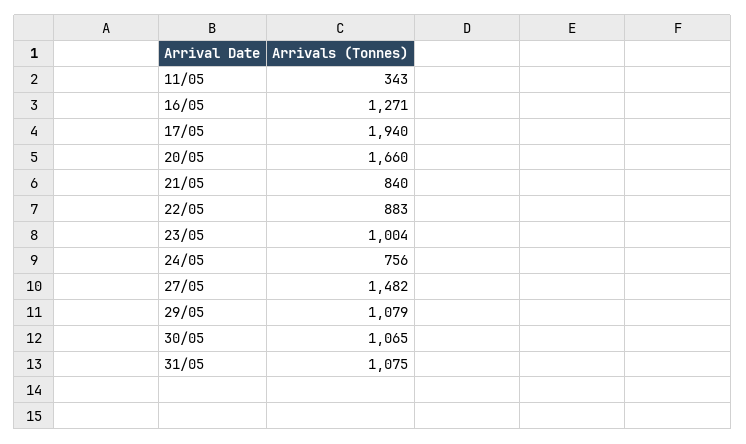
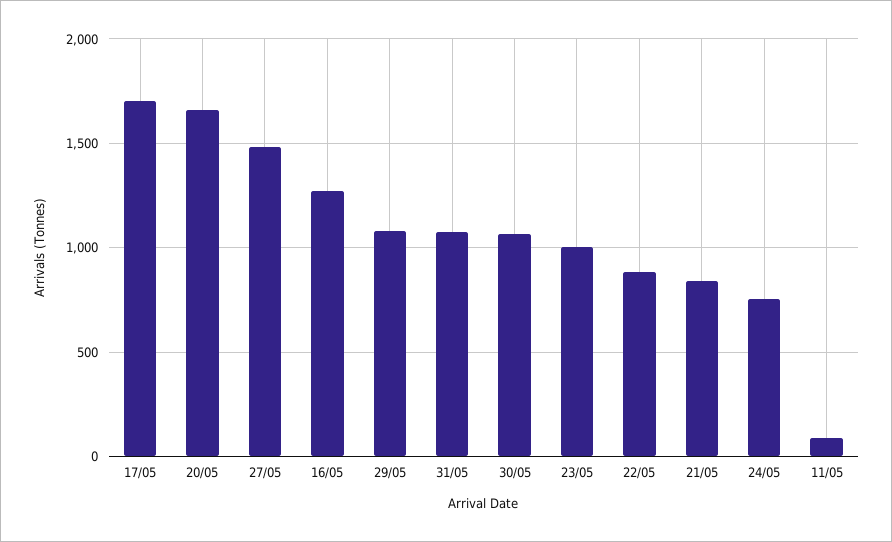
11/05: 343 -> 100
17/05: 1940 -> 1700

